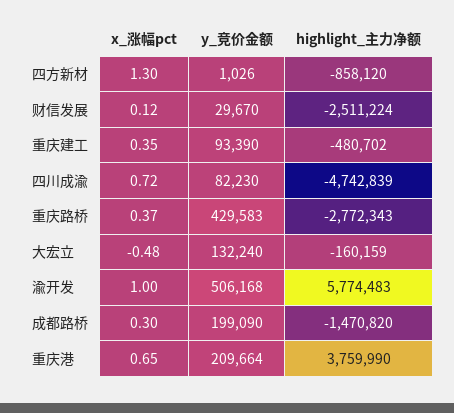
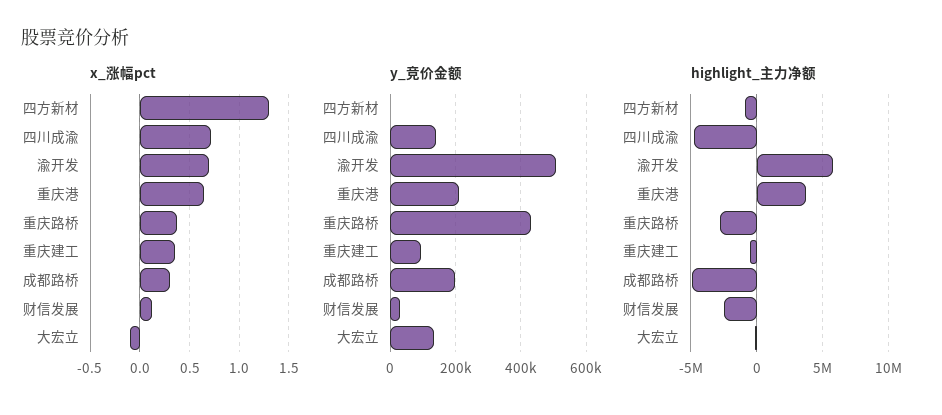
y_竞价金额, 四川成渝: 82230 -> 140000
x_涨幅pct, 大宏立: -0.48 -> -0.1
x_涨幅pct, 渝开发: 1 -> 0.7
highlight_主力净额, 成都路桥: -1470820 -> -5000000

